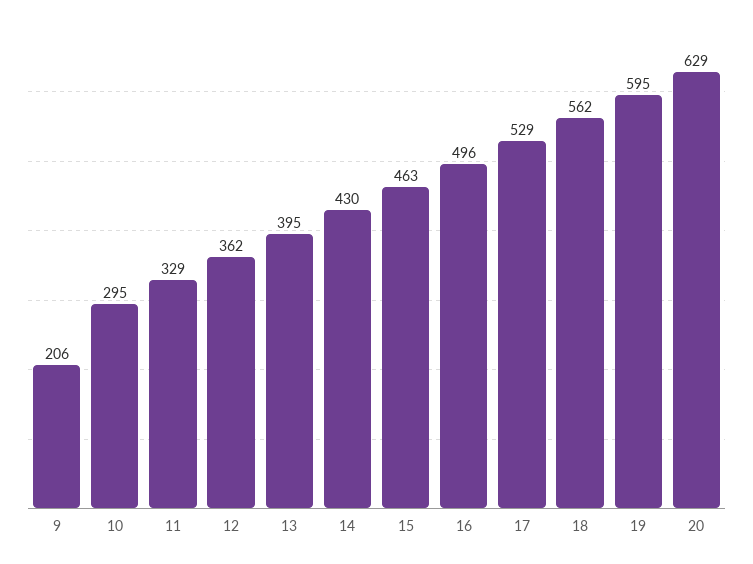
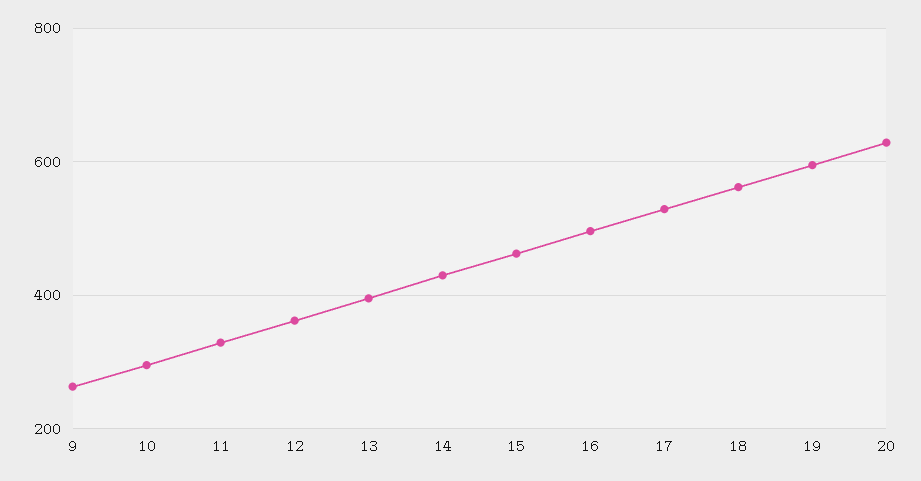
9: 206 -> 260

